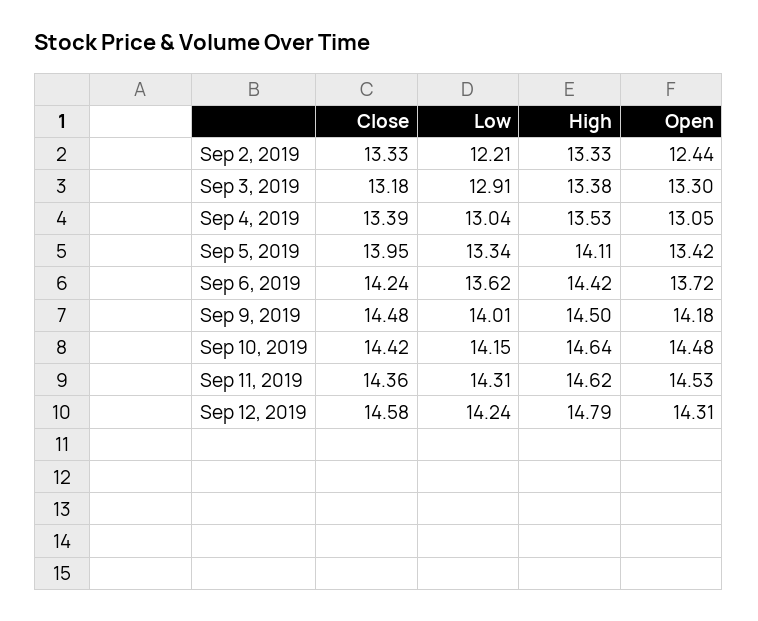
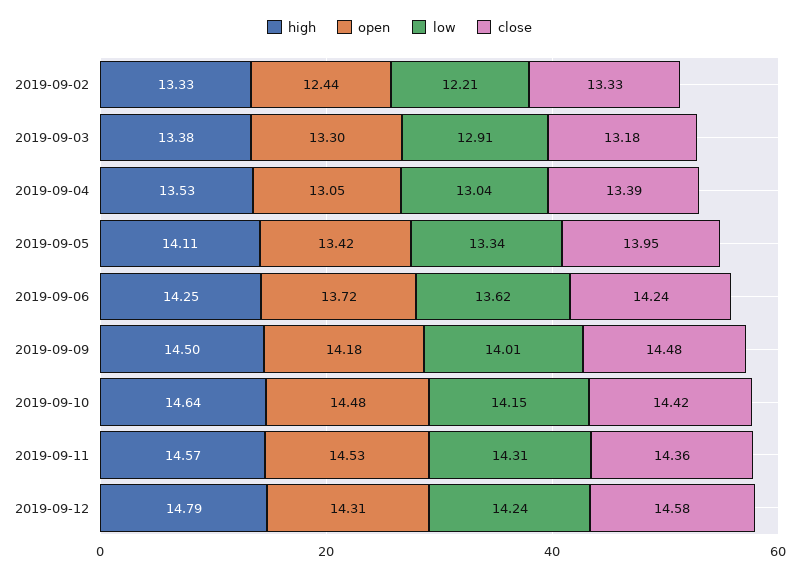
High, Sep 6, 2019: 14.42 -> 14.25
High, Sep 11, 2019: 14.62 -> 14.57

